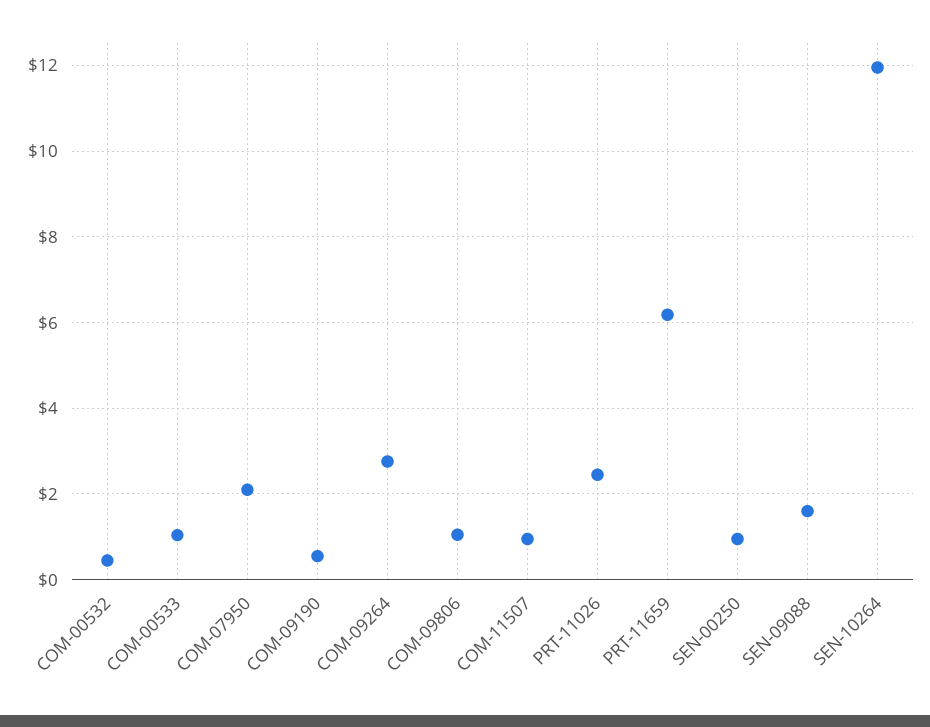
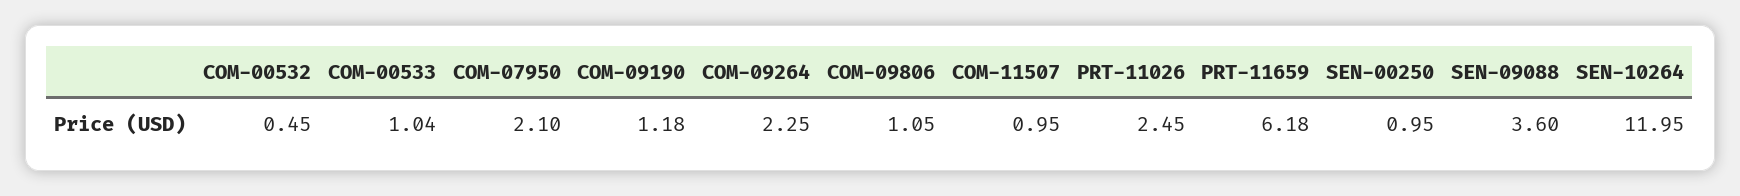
COM-09190: 0.6 -> 1.18
COM-09264: 2.8 -> 2.25
SEN-09088: 1.6 -> 3.6

